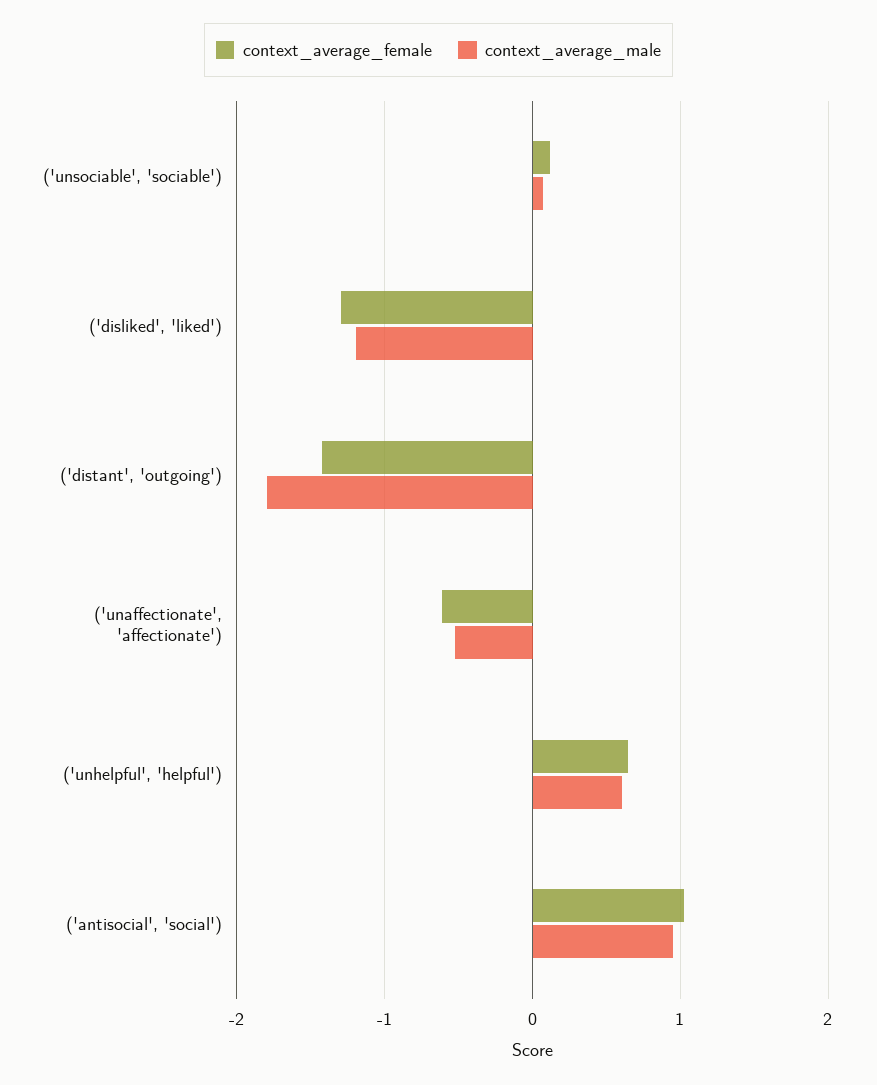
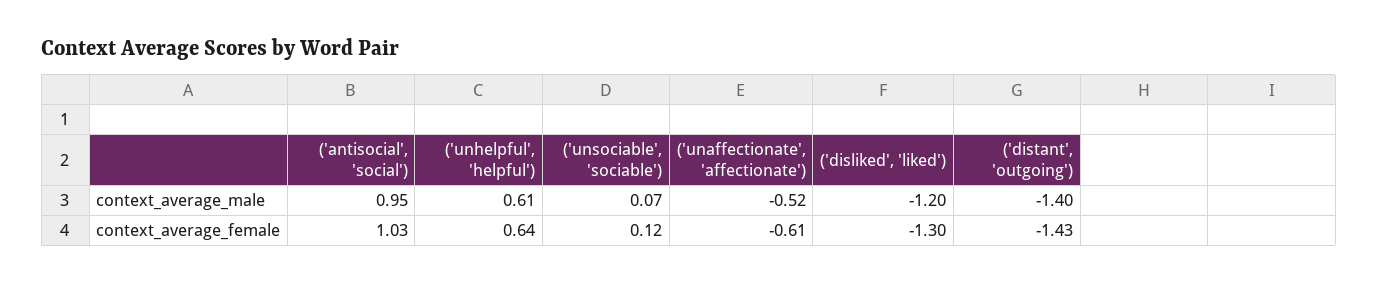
context_average_male, ('distant', 'outgoing'): -1.8 -> -1.4

